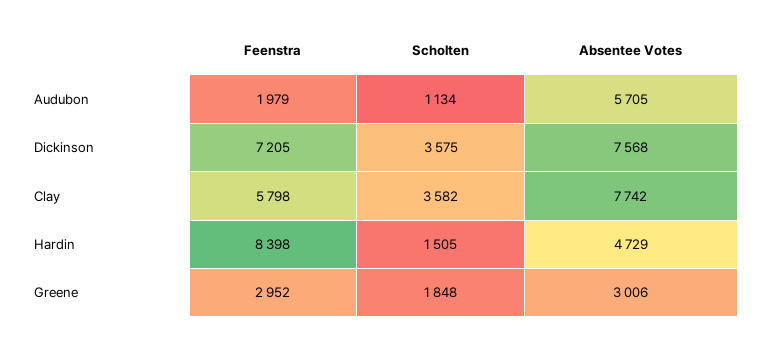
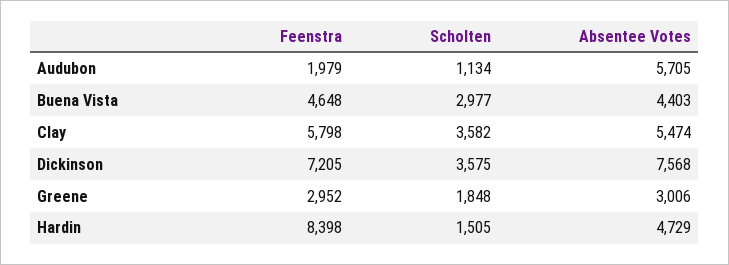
Absentee Votes, Clay: 7742 -> 5474
Feenstra, Buena Vista: none -> 4648
Scholten, Buena Vista: none -> 2977
Absentee Votes, Buena Vista: none -> 4403

